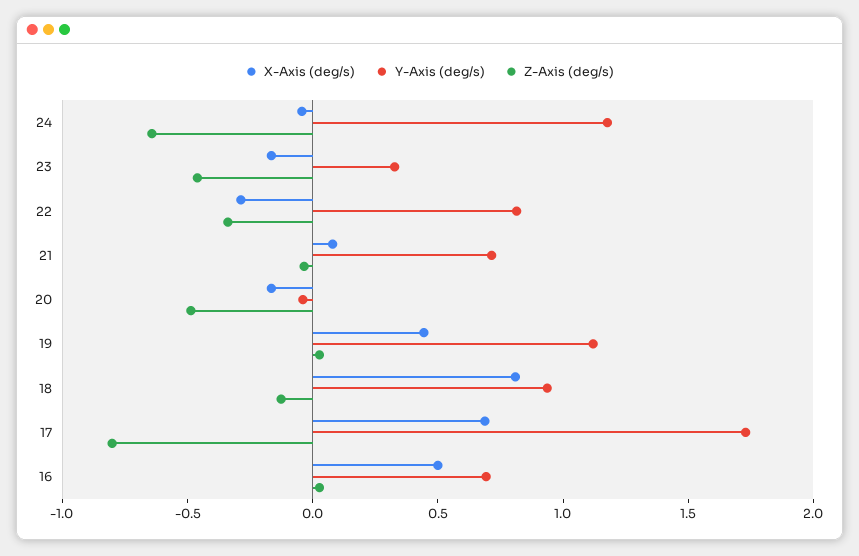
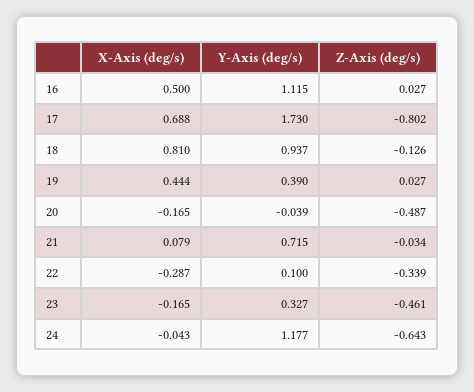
Y-Axis (deg/s), 22: 0.8 -> 0.1
Y-Axis (deg/s), 19: 1.1 -> 0.39
Y-Axis (deg/s), 16: 0.7 -> 1.115

